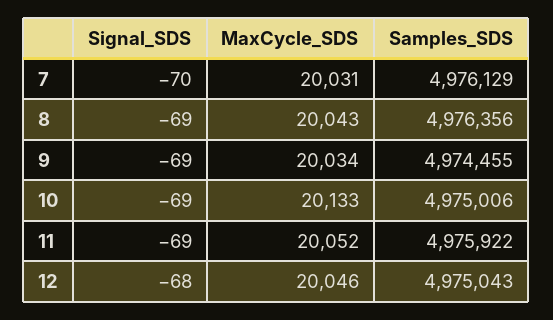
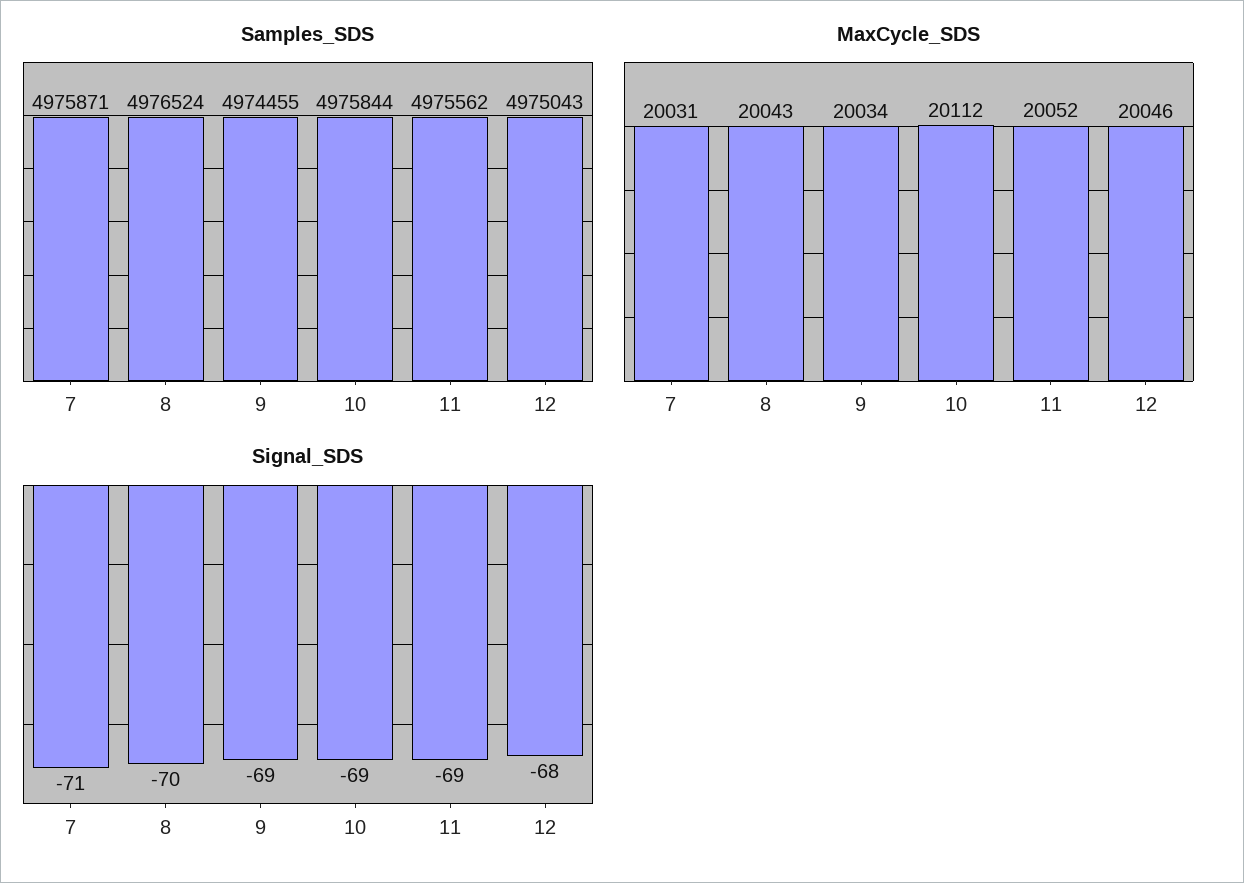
Signal_SDS, 7: -70 -> -71
Samples_SDS, 7: 4976129 -> 4975871
Signal_SDS, 8: -69 -> -70
Samples_SDS, 8: 4976356 -> 4976524
MaxCycle_SDS, 10: 20133 -> 20112
Samples_SDS, 10: 4975006 -> 4975844
Samples_SDS, 11: 4975922 -> 4975562

